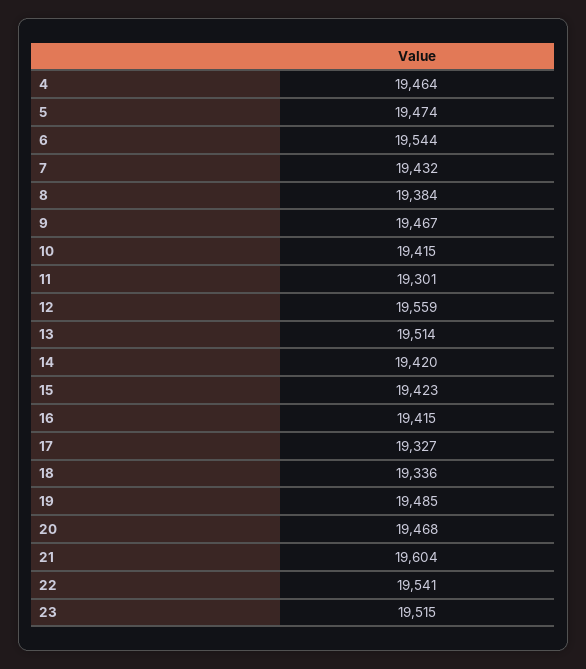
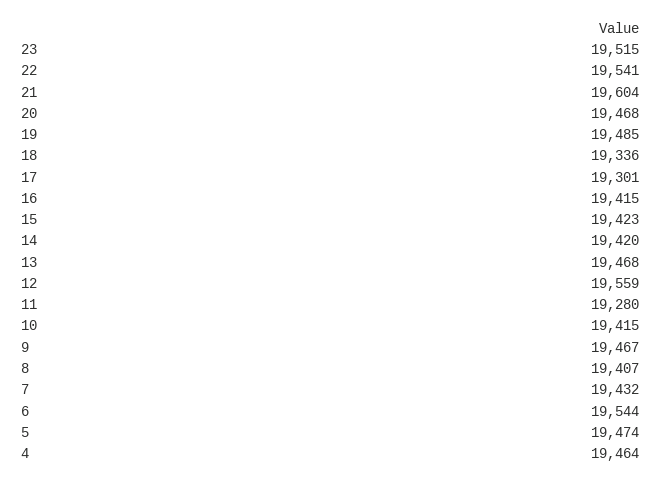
8: 19384 -> 19407
11: 19301 -> 19280
13: 19514 -> 19468
17: 19327 -> 19301

